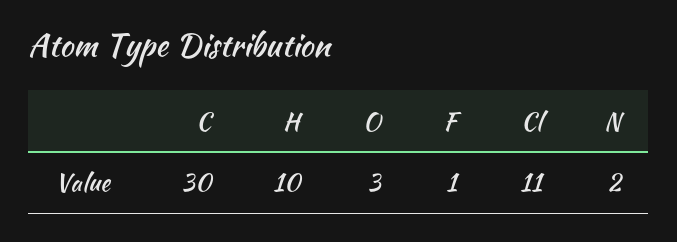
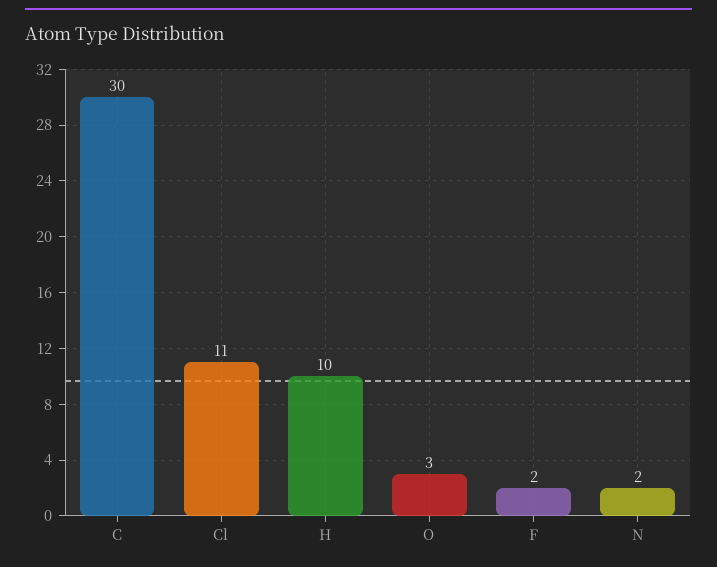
F: 1 -> 2

